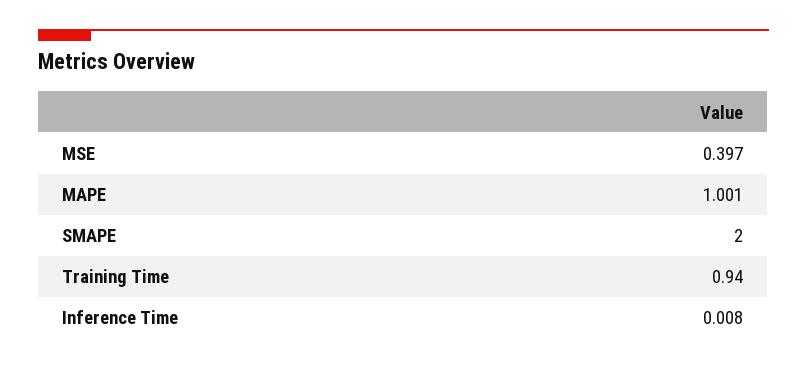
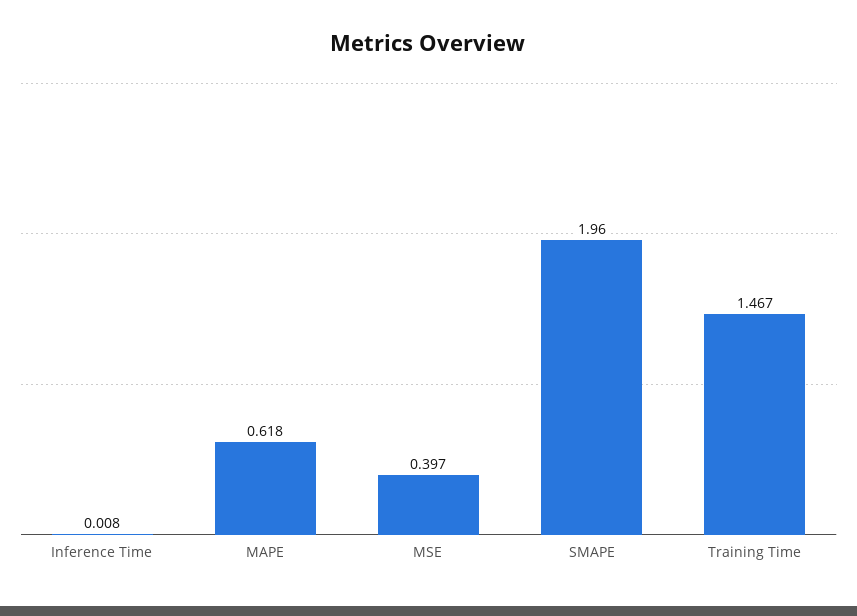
MAPE: 1.001 -> 0.618
SMAPE: 2 -> 1.96
Training Time: 0.94 -> 1.467

